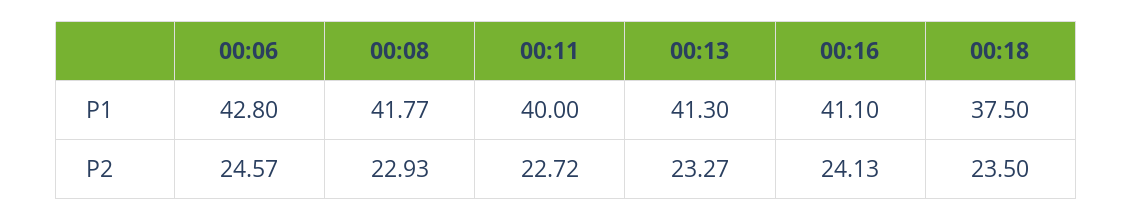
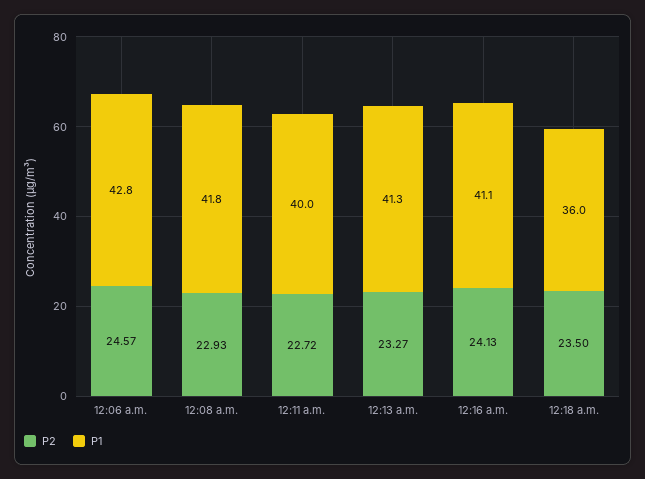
P1, 00:18: 37.5 -> 36

